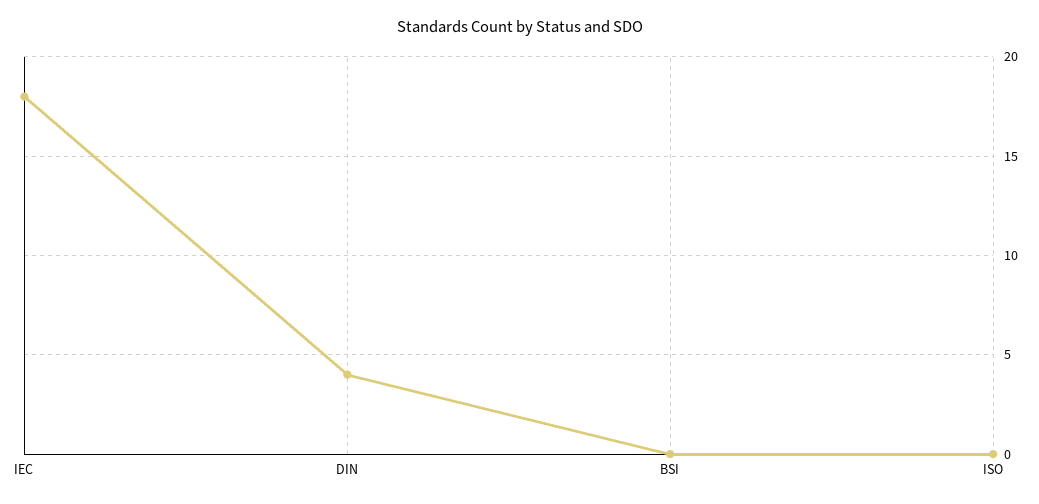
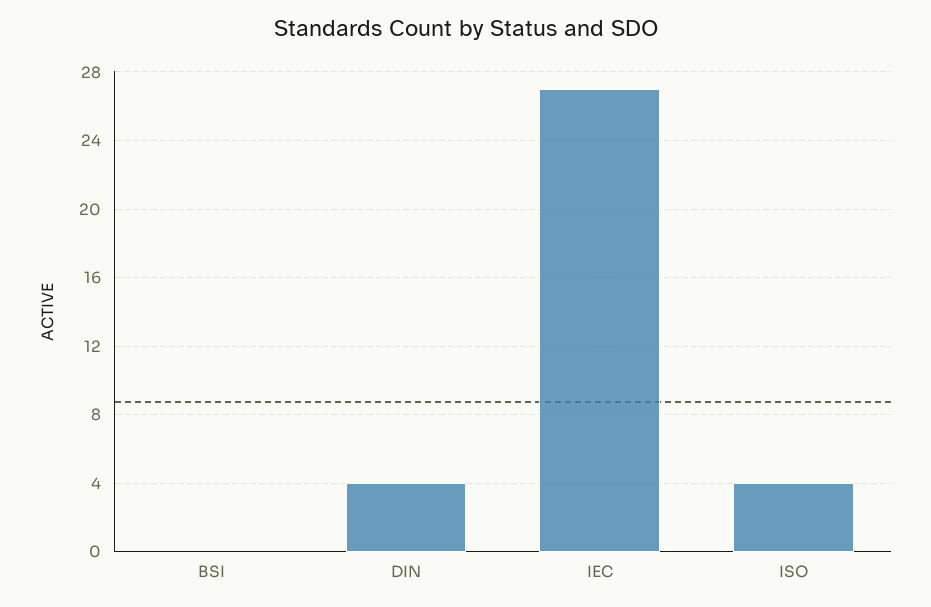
IEC: 18 -> 27
ISO: 0 -> 4

